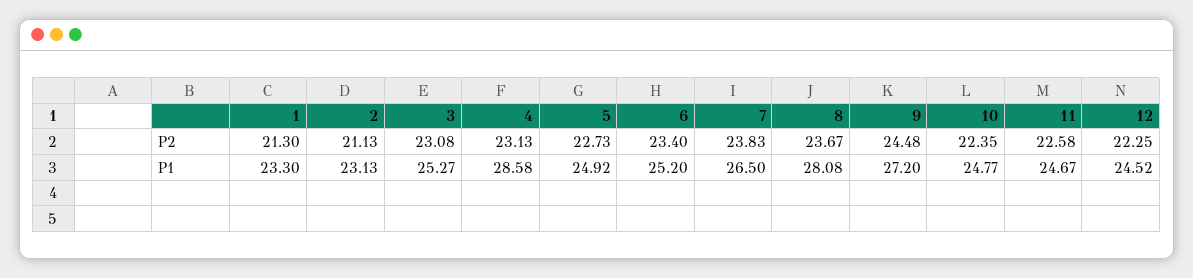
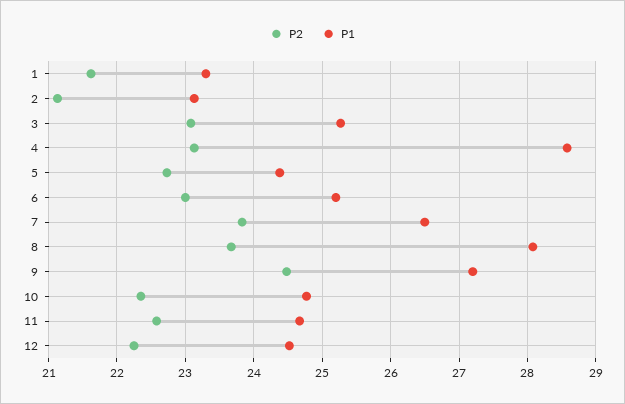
P2, 1: 21.3 -> 21.6
P2, 6: 23.4 -> 23
P1, 5: 24.92 -> 24.4

